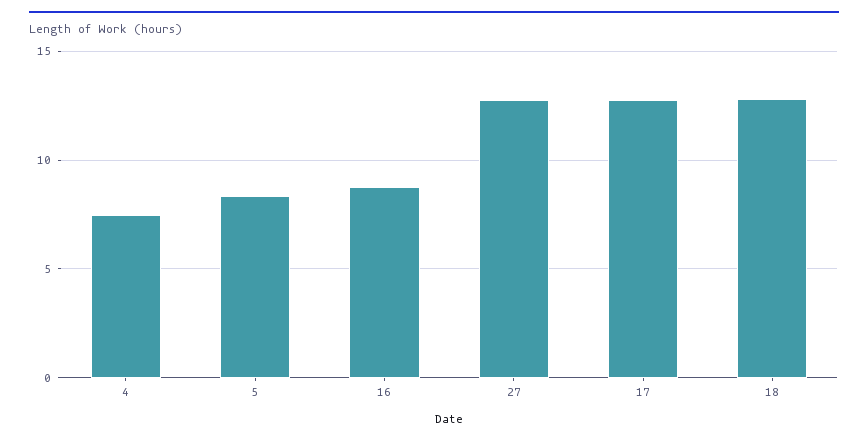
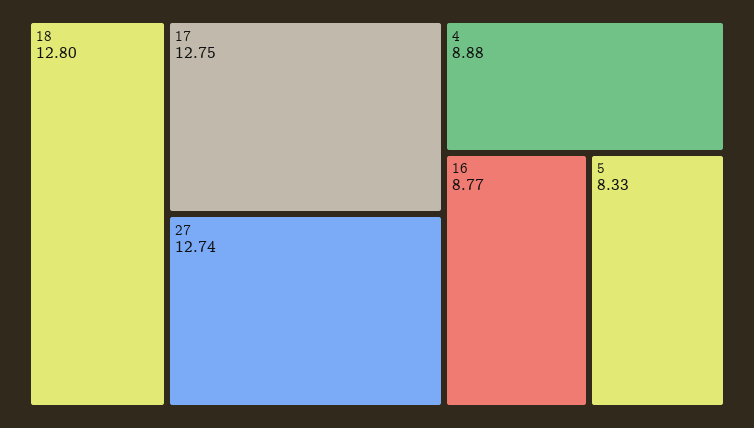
4: 7.5 -> 8.88

